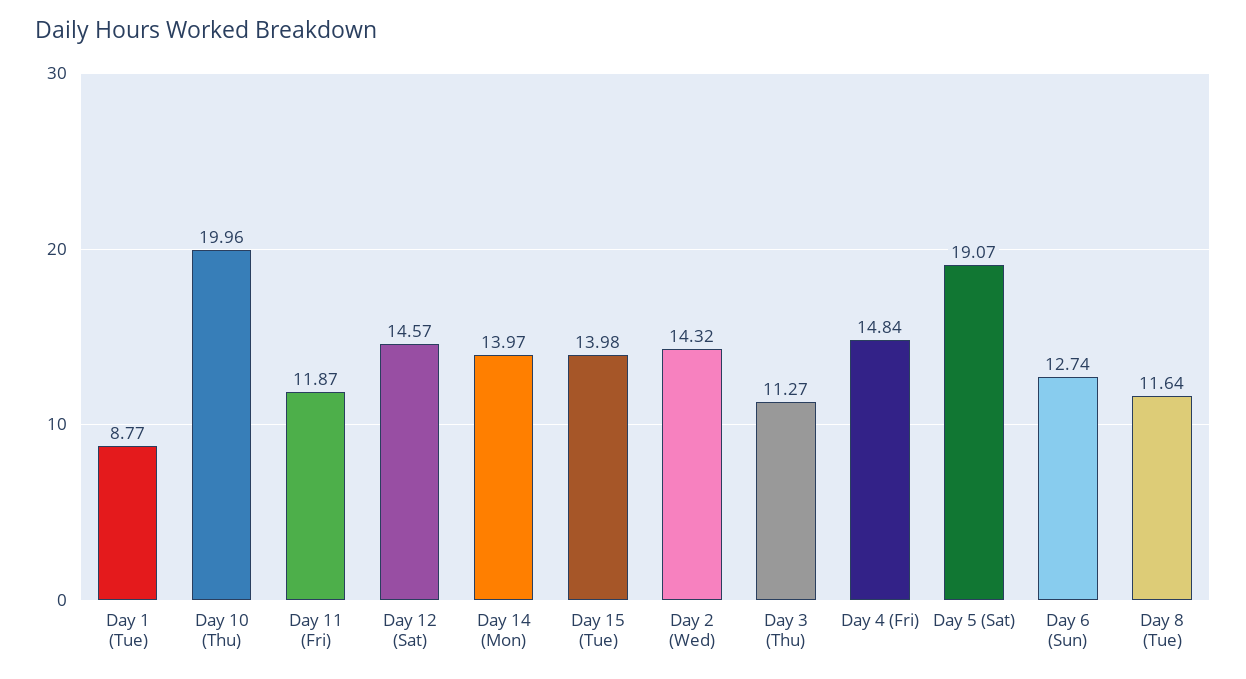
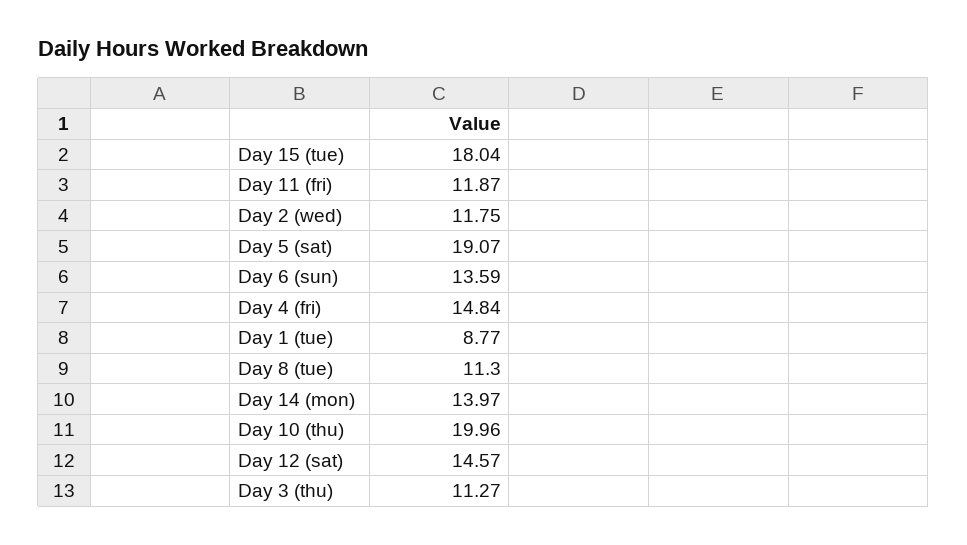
Day 15 (Tue): 13.98 -> 18.04
Day 2 (Wed): 14.32 -> 11.75
Day 6 (Sun): 12.74 -> 13.59
Day 8 (Tue): 11.64 -> 11.3

